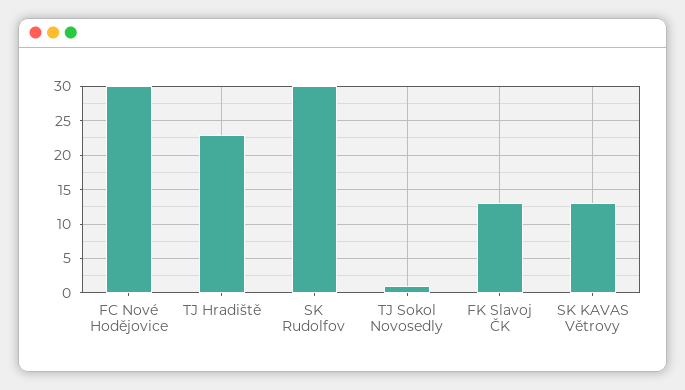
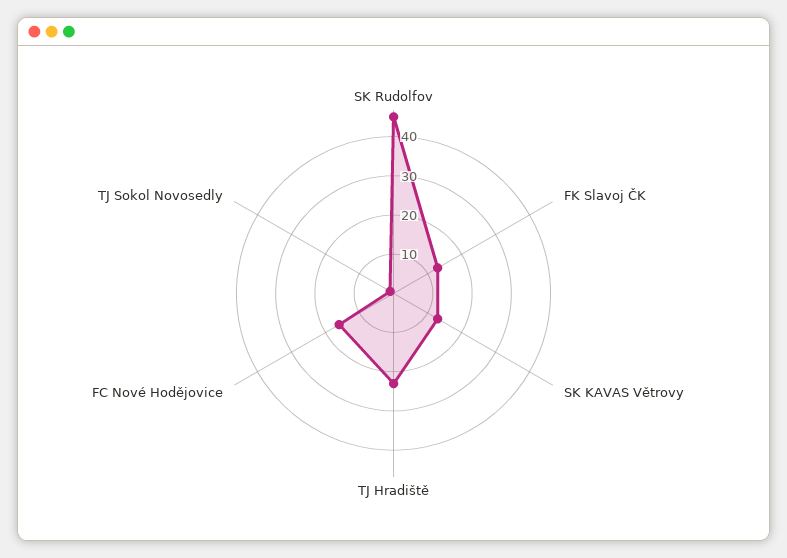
FC Nové Hodějovice: 30 -> 15
SK Rudolfov: 30 -> 45

